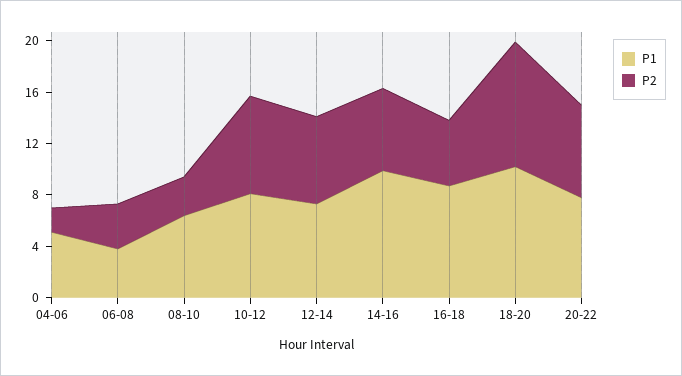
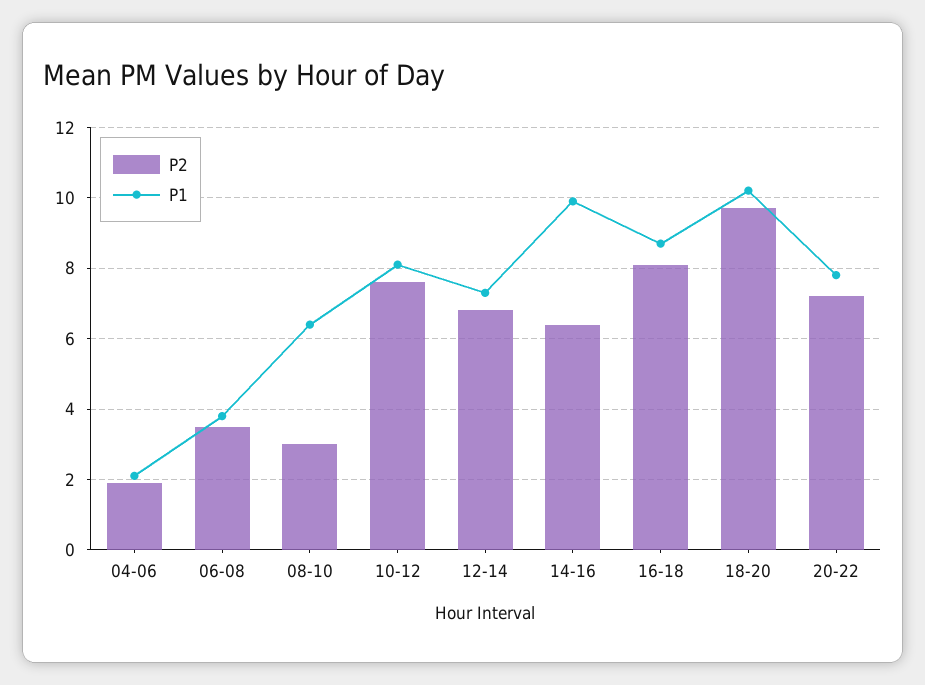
P1, 04-06: 5 -> 2
P2, 16-18: 5 -> 8

